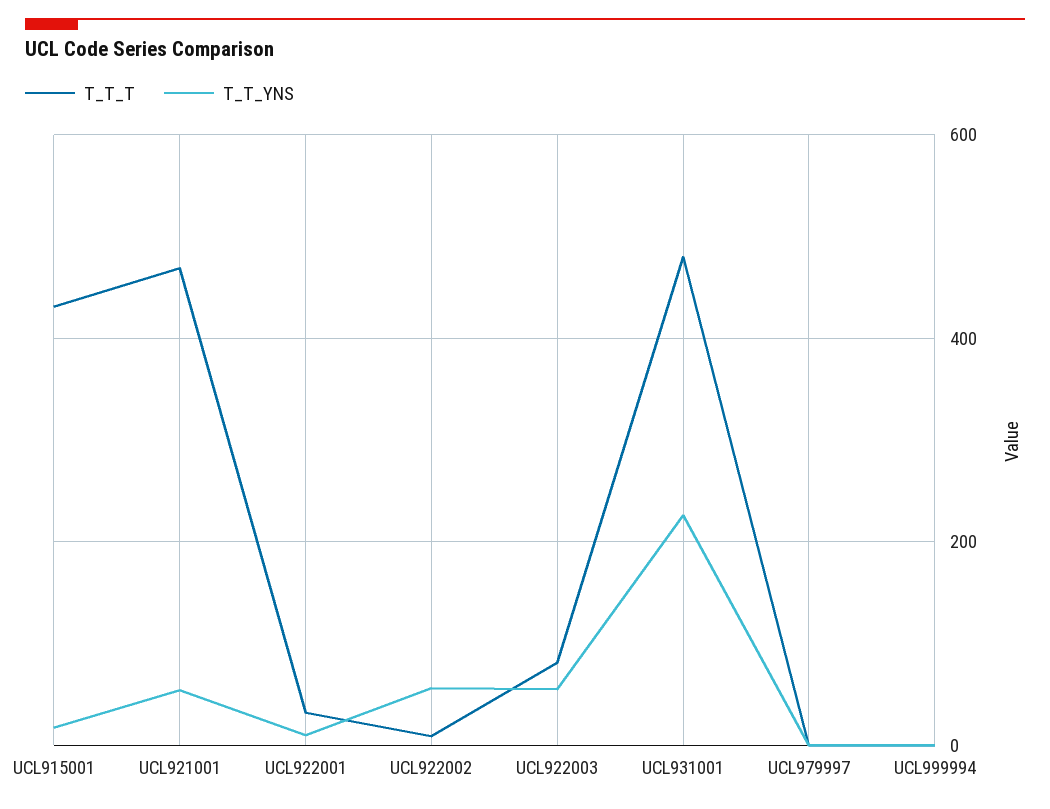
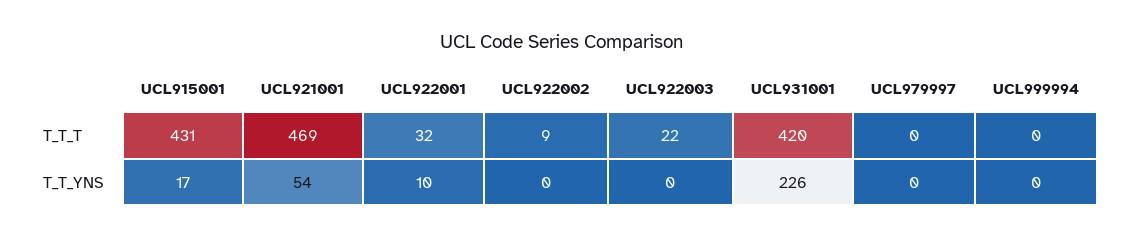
T_T_YNS, UCL922002: 60 -> 0
T_T_T, UCL922003: 80 -> 22
T_T_YNS, UCL922003: 60 -> 0
T_T_T, UCL931001: 480 -> 420

